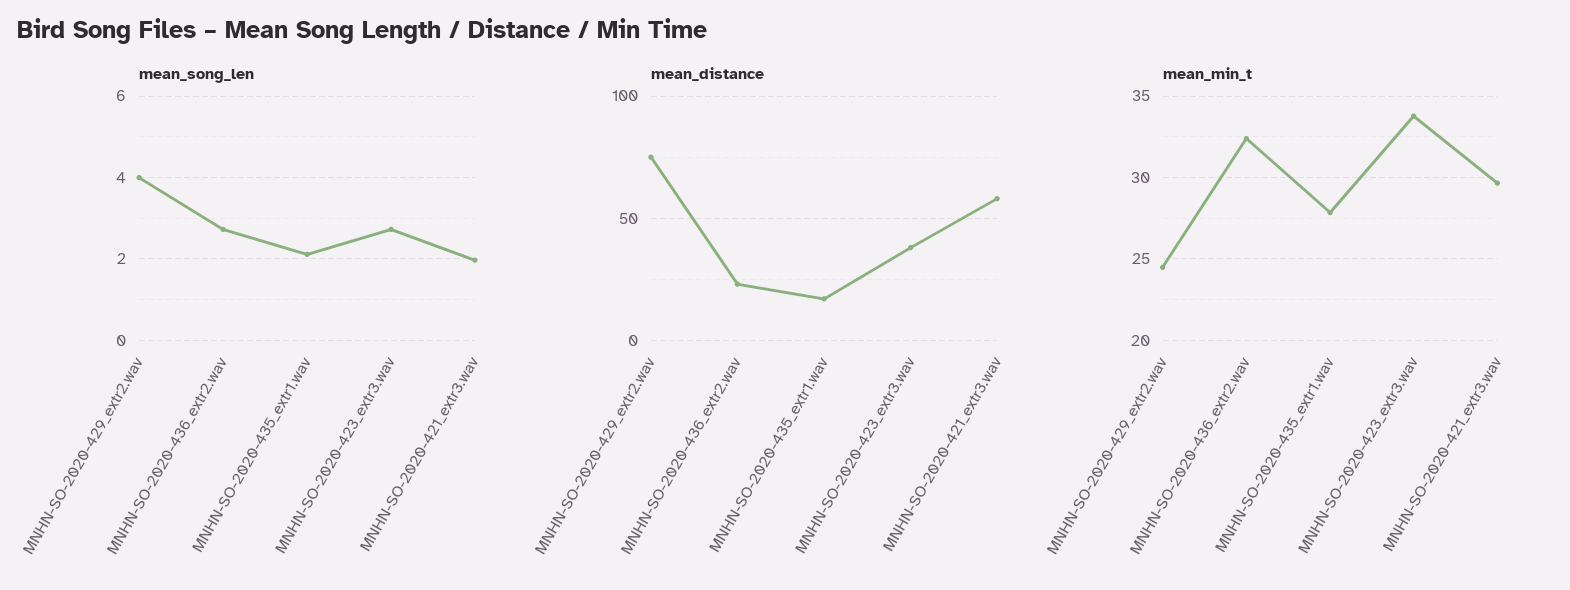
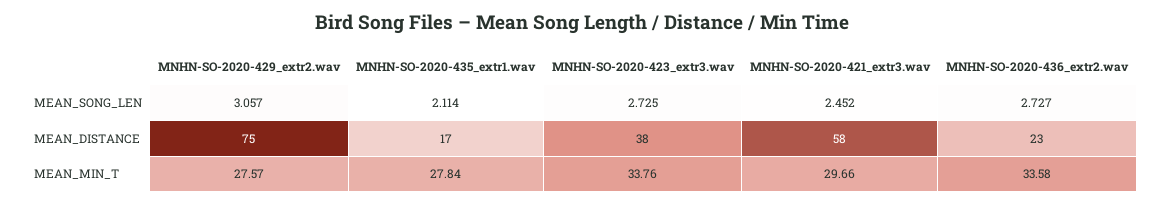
mean_song_len, MNHN-SO-2020-429_extr2.wav: 4 -> 3.057
mean_song_len, MNHN-SO-2020-421_extr3.wav: 2 -> 2.452
mean_min_t, MNHN-SO-2020-429_extr2.wav: 24.5 -> 27.57
mean_min_t, MNHN-SO-2020-436_extr2.wav: 32.5 -> 33.58

